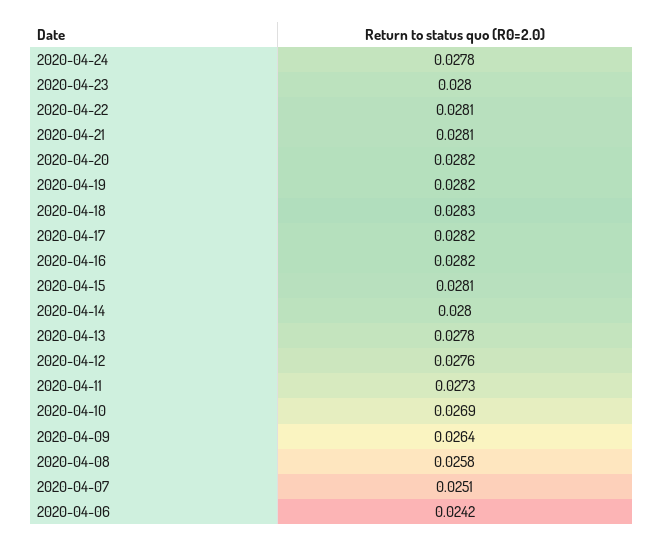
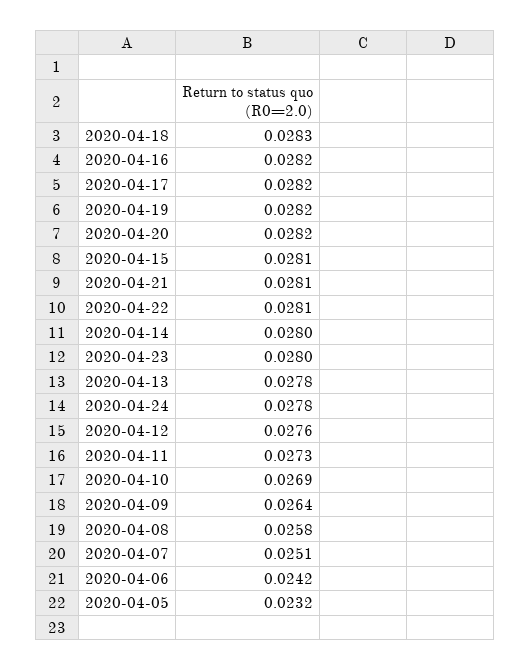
2020-04-05: none -> 0.0232

